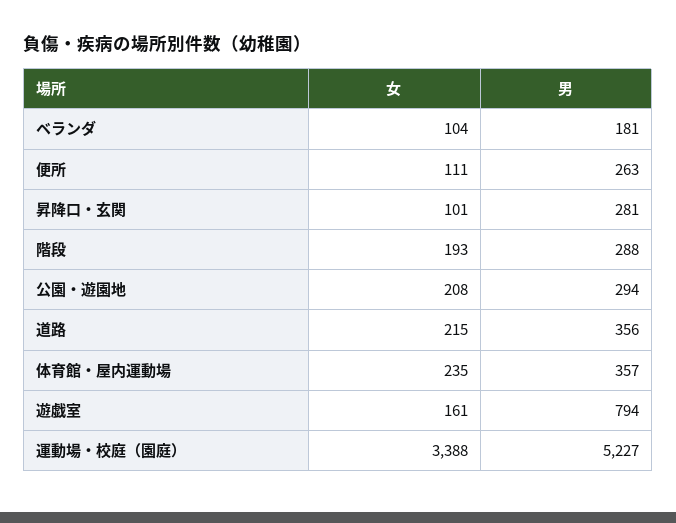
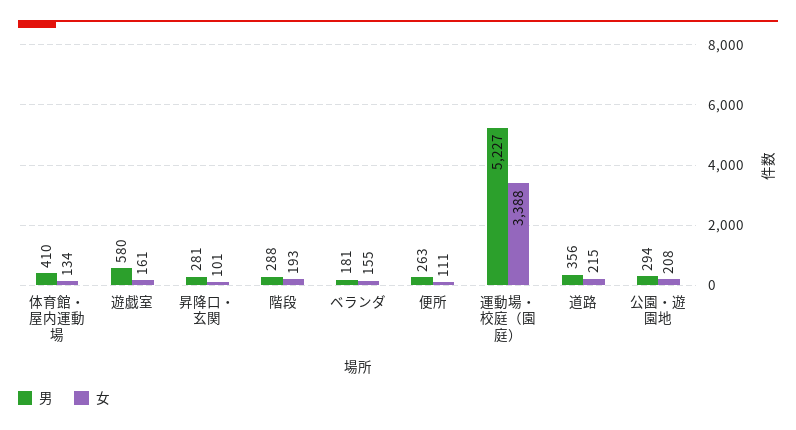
女, ベランダ: 104 -> 155
女, 体育館・屋内運動場: 235 -> 134
男, 体育館・屋内運動場: 357 -> 410
男, 遊戯室: 794 -> 580

